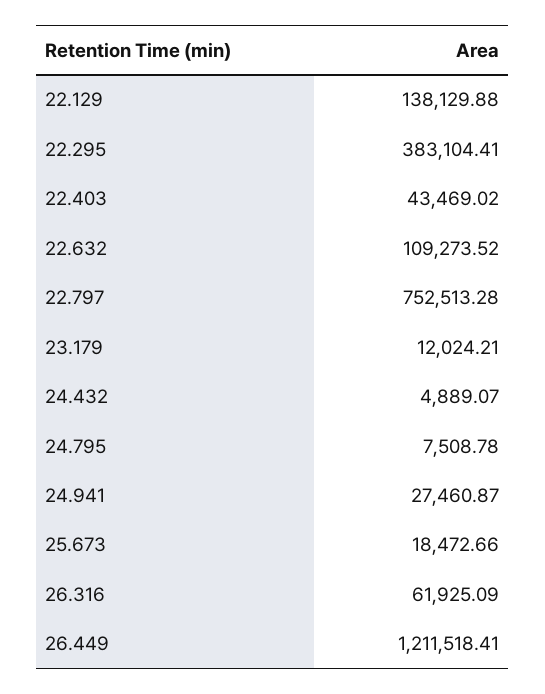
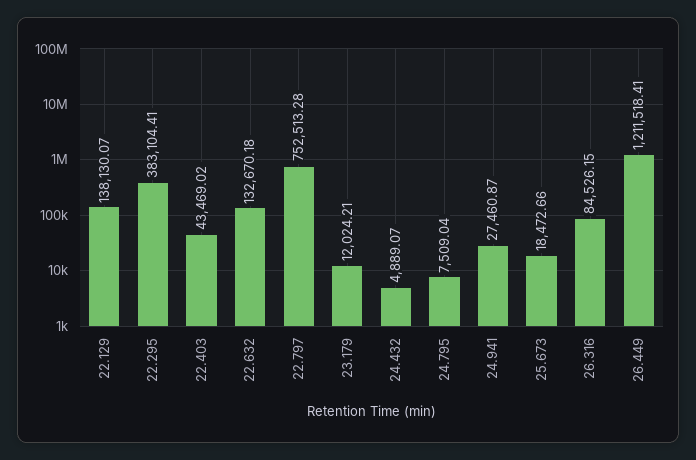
22.129: 138129.88 -> 138130.07
22.632: 109273.52 -> 132670.18
24.795: 7508.78 -> 7509.04
26.316: 61925.09 -> 84526.15

